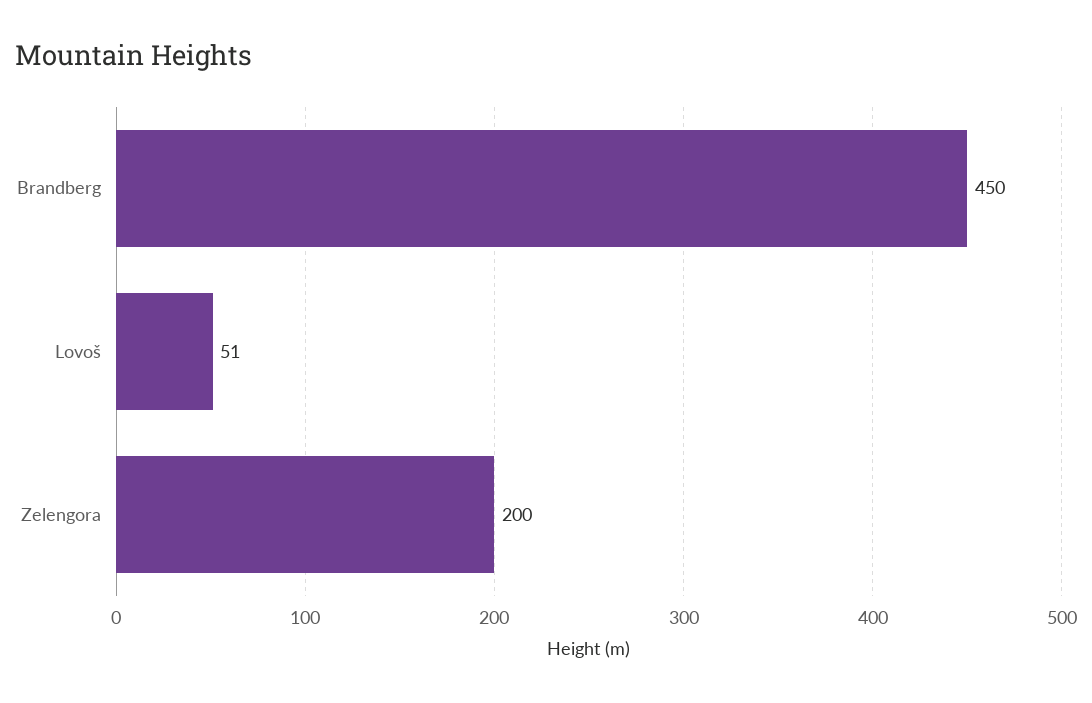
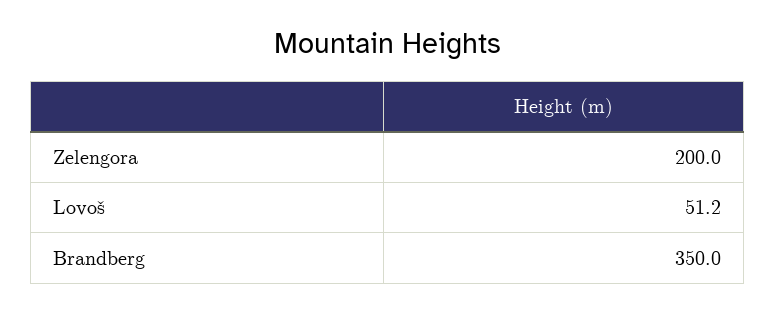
Brandberg: 450 -> 350

